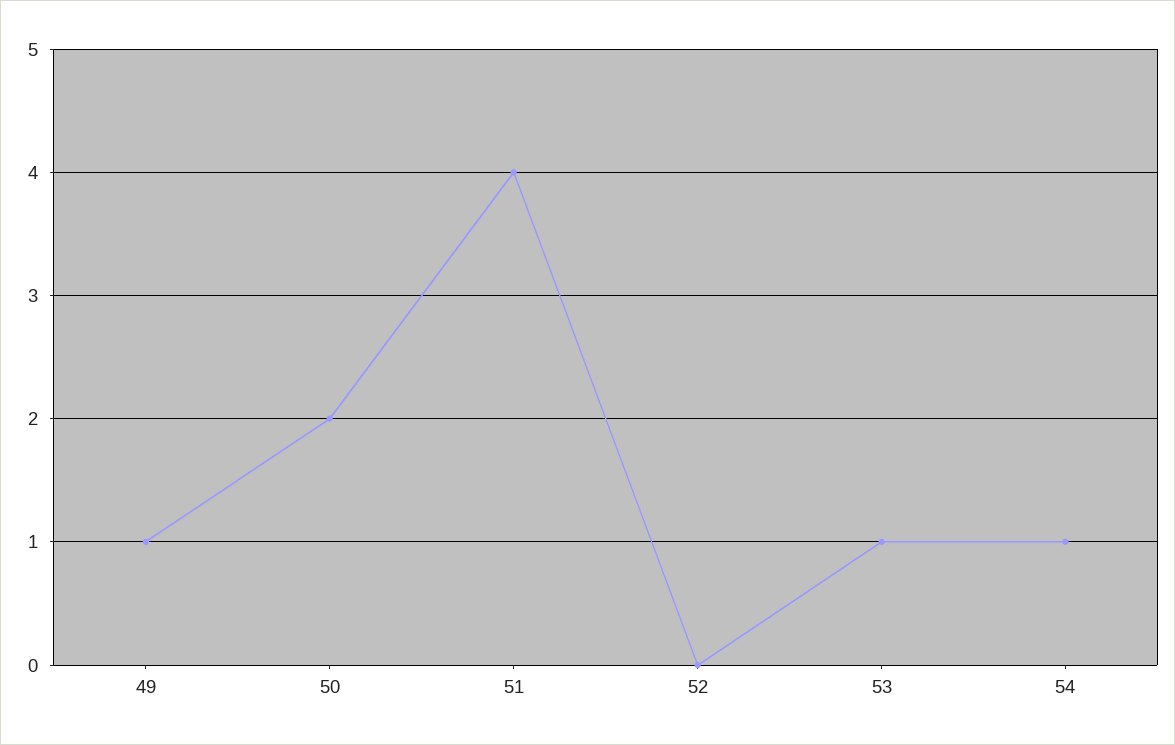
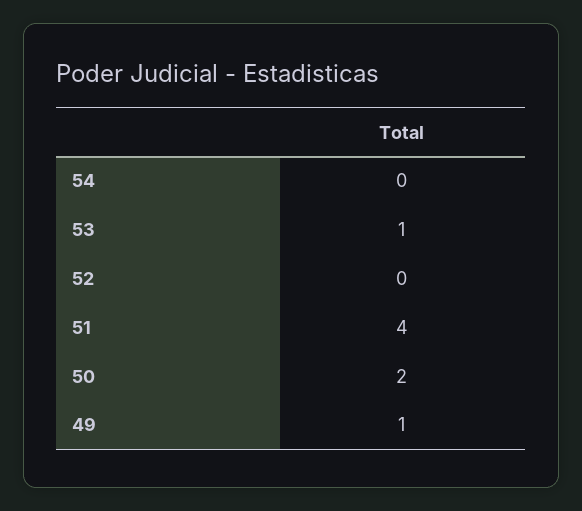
54: 1 -> 0

